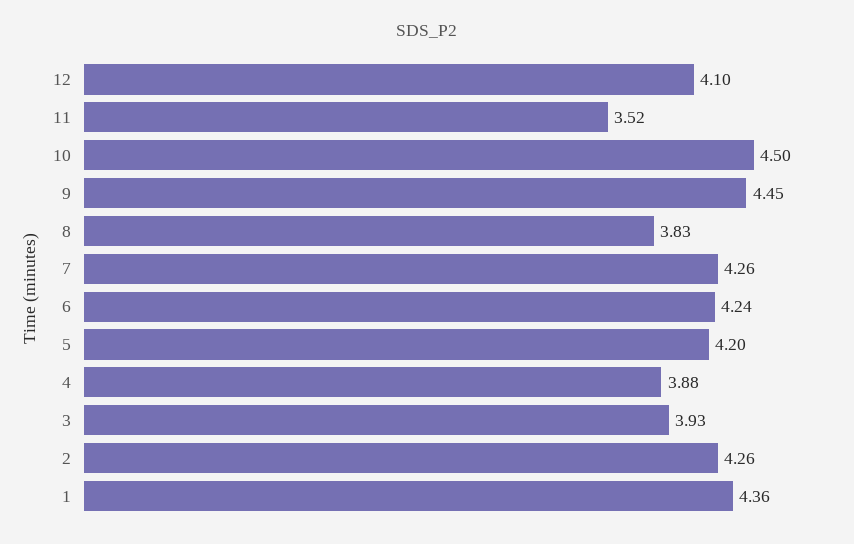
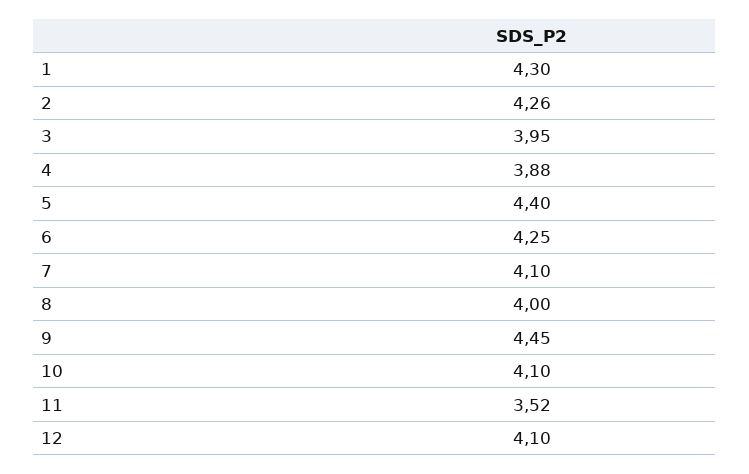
10: 4.5 -> 4.1
8: 3.83 -> 4
7: 4.26 -> 4.1
6: 4.24 -> 4.25
5: 4.2 -> 4.4
3: 3.93 -> 3.95
1: 4.36 -> 4.3

